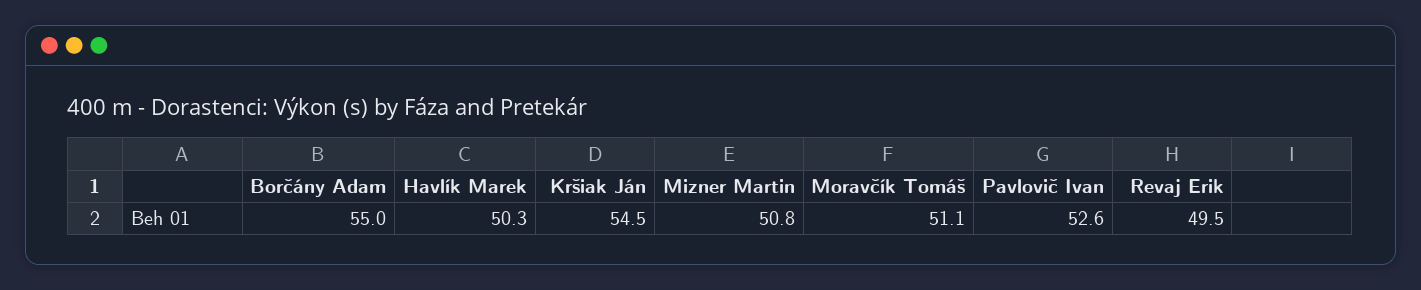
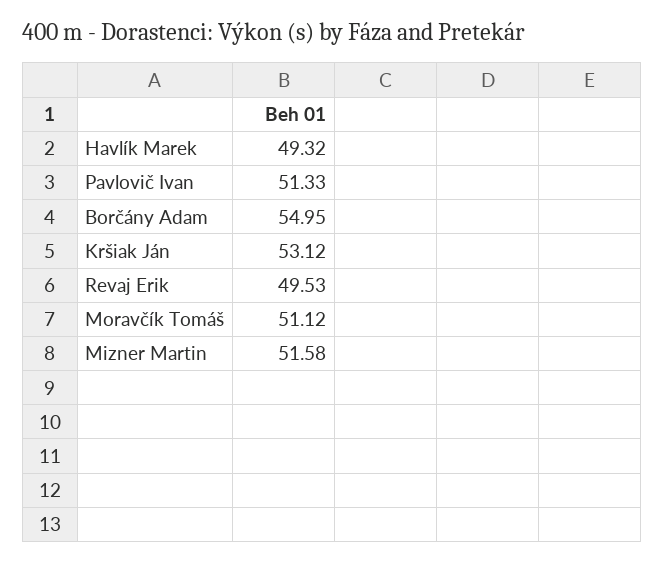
Havlík Marek: 50.3 -> 49.32
Kršiak Ján: 54.5 -> 53.12
Mizner Martin: 50.8 -> 51.58
Pavlovič Ivan: 52.6 -> 51.33

